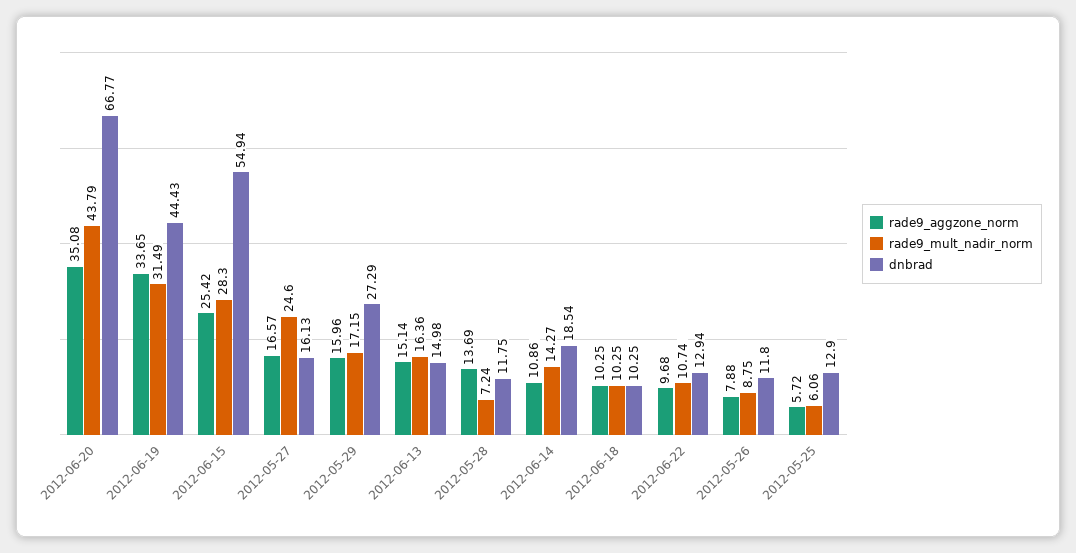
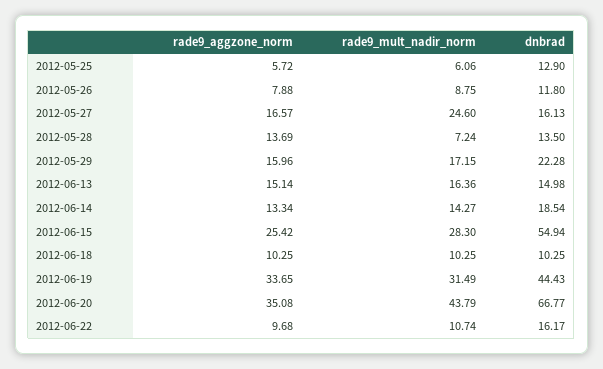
dnbrad, 2012-05-29: 27.29 -> 22.28
dnbrad, 2012-05-28: 11.75 -> 13.5
rade9_aggzone_norm, 2012-06-14: 10.86 -> 13.34
dnbrad, 2012-06-22: 12.94 -> 16.17

